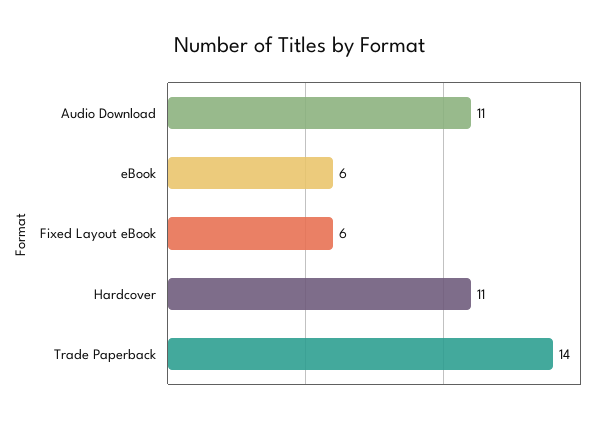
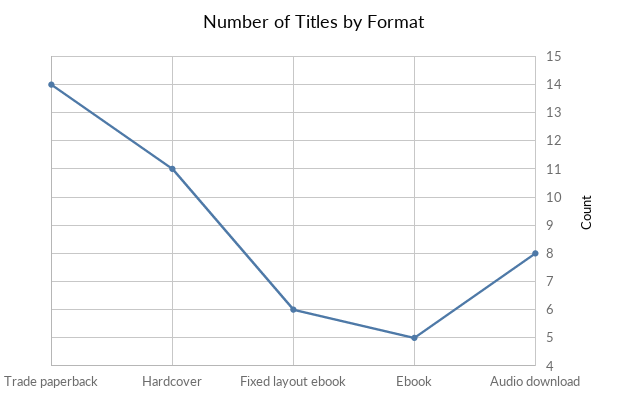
Audio Download: 11 -> 8
eBook: 6 -> 5

